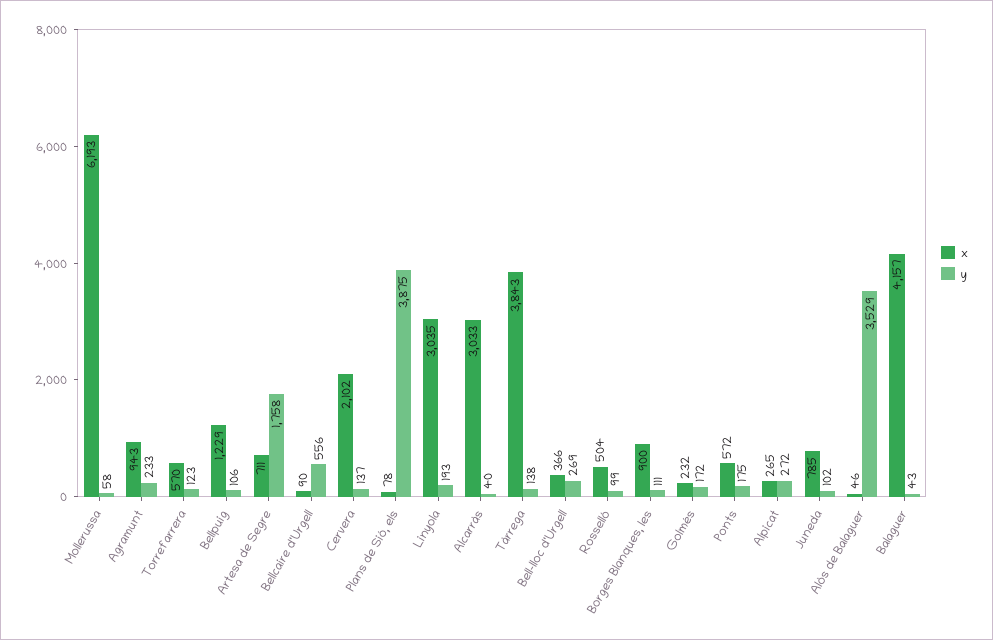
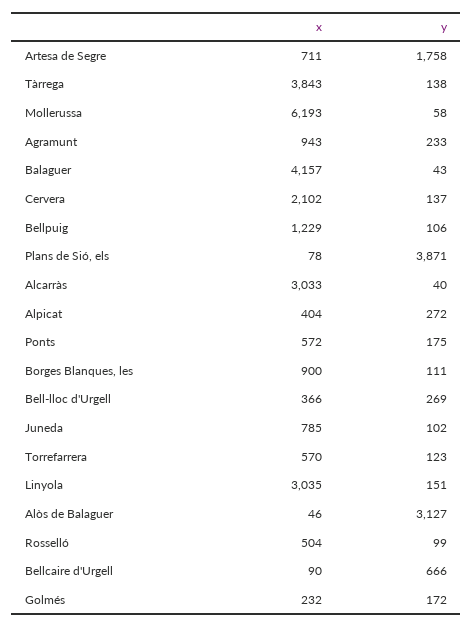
y, Bellcaire d'Urgell: 556 -> 666
y, Plans de Sió, els: 3875 -> 3871
y, Linyola: 193 -> 151
x, Alpicat: 265 -> 404
y, Alòs de Balaguer: 3529 -> 3127

